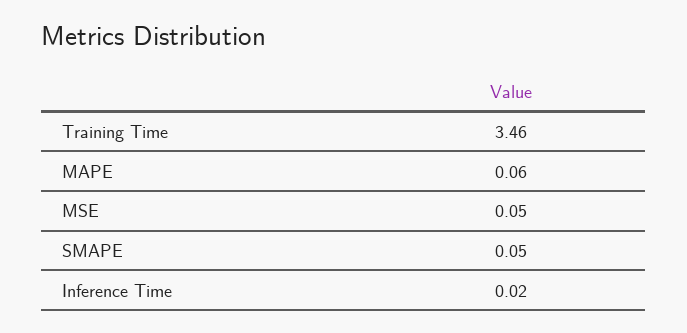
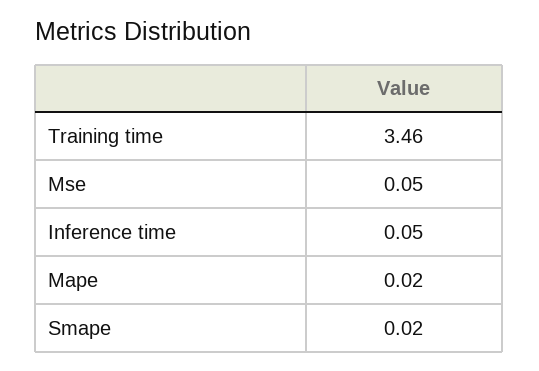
MAPE: 0.06 -> 0.02
SMAPE: 0.05 -> 0.02
Inference Time: 0.02 -> 0.05

